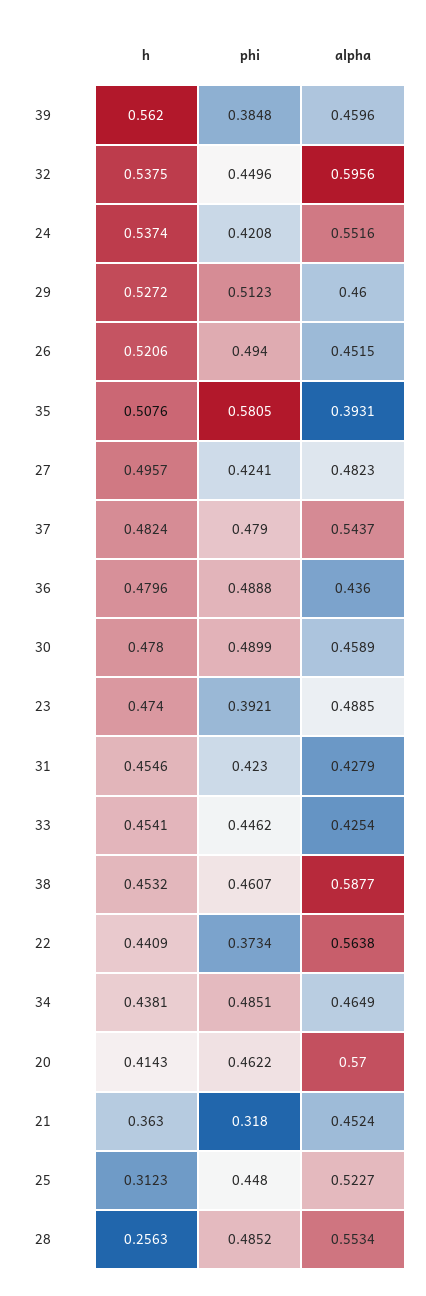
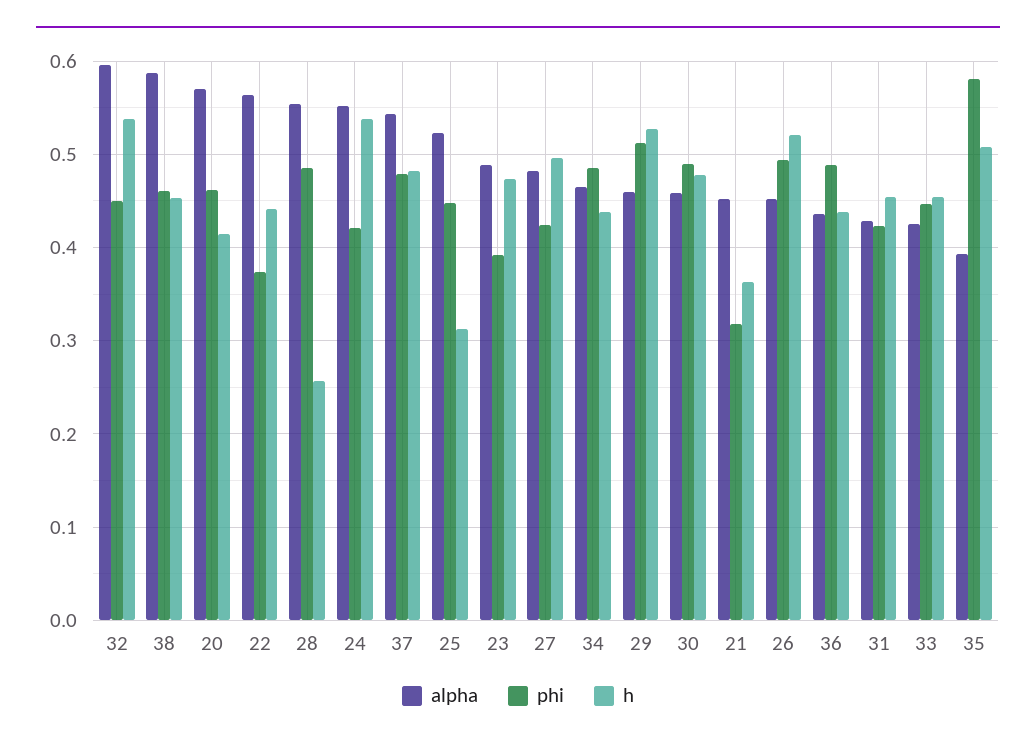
h, 39: 0.562 -> none
phi, 39: 0.3848 -> none
alpha, 39: 0.4596 -> none
h, 36: 0.4796 -> 0.44

